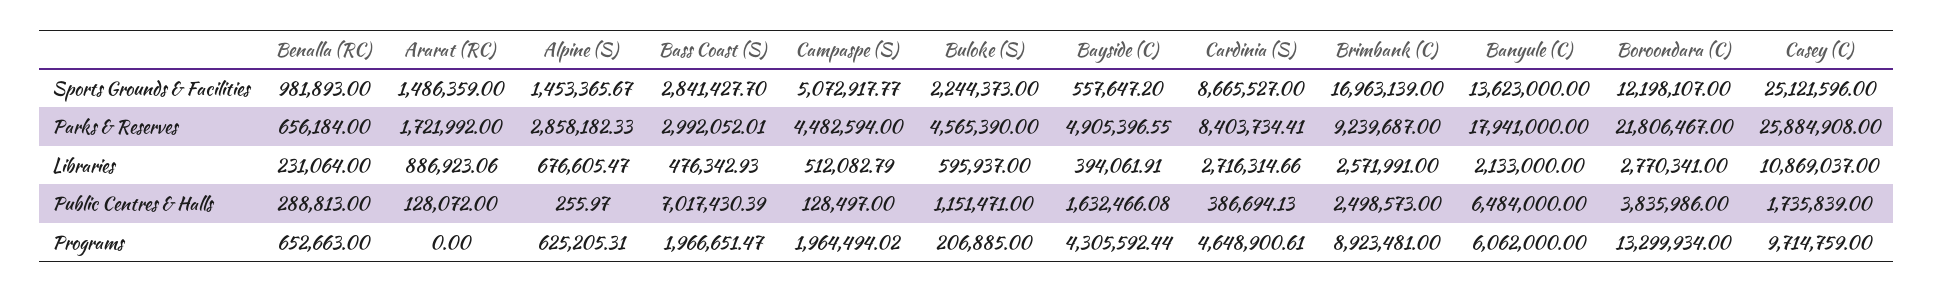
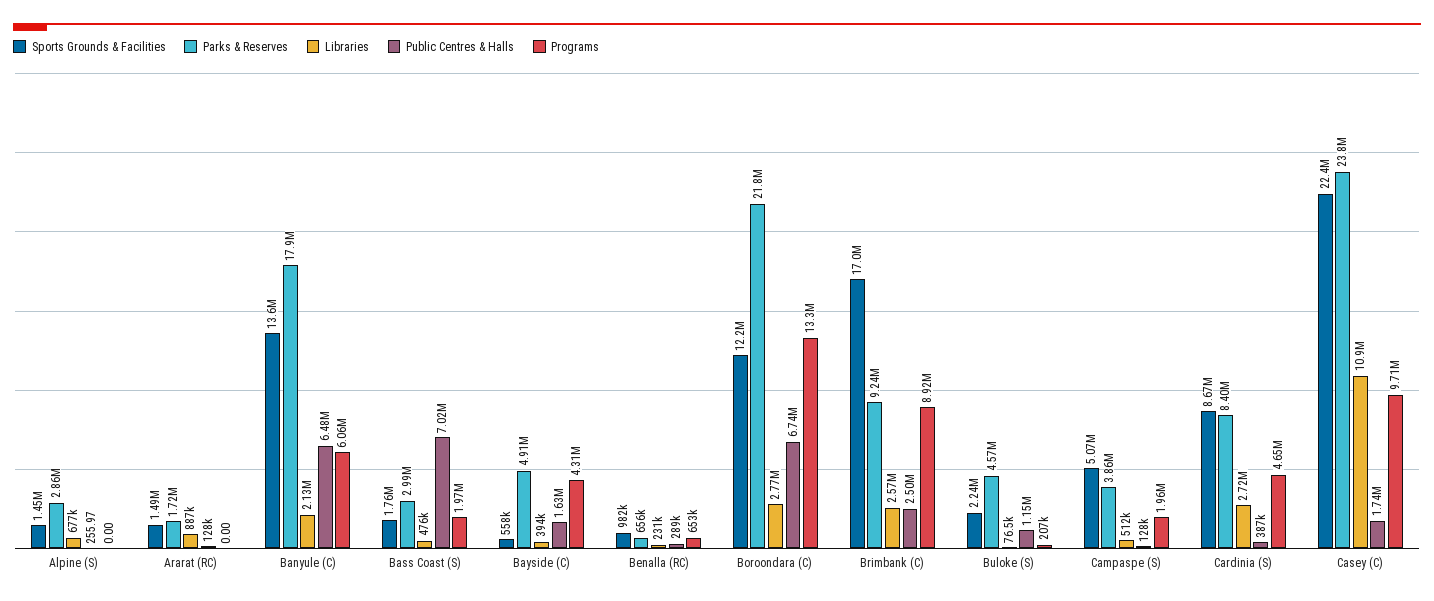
Sports Grounds & Facilities, Bass Coast (S): 2841427.7 -> 1760000
Sports Grounds & Facilities, Casey (C): 25121596 -> 22400000
Parks & Reserves, Campaspe (S): 4482594 -> 3860000
Parks & Reserves, Casey (C): 25884908 -> 23800000
Libraries, Buloke (S): 595937 -> 76500
Public Centres & Halls, Boroondara (C): 3835986 -> 6740000
Programs, Alpine (S): 625205.31 -> 0

